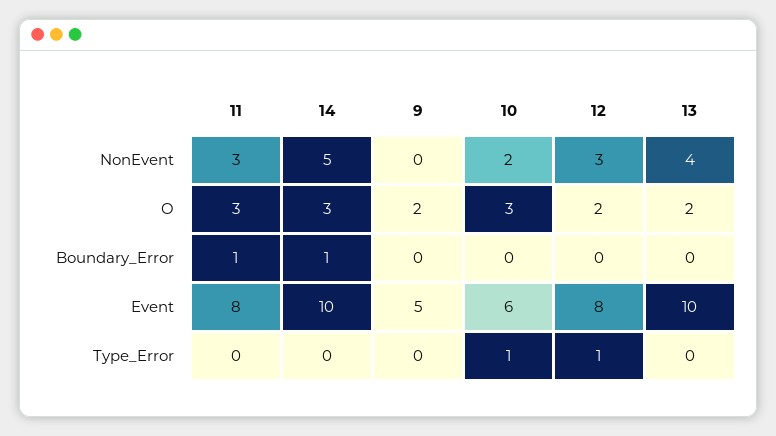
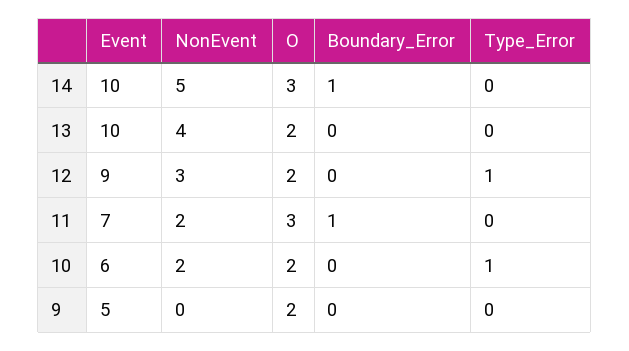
11, NonEvent: 3 -> 2
10, O: 3 -> 2
11, Event: 8 -> 7
12, Event: 8 -> 9

